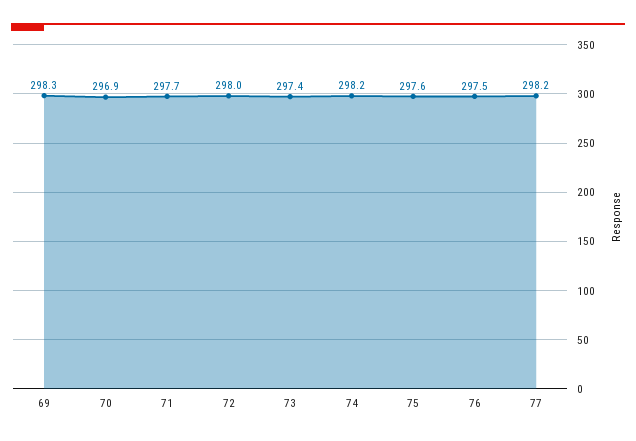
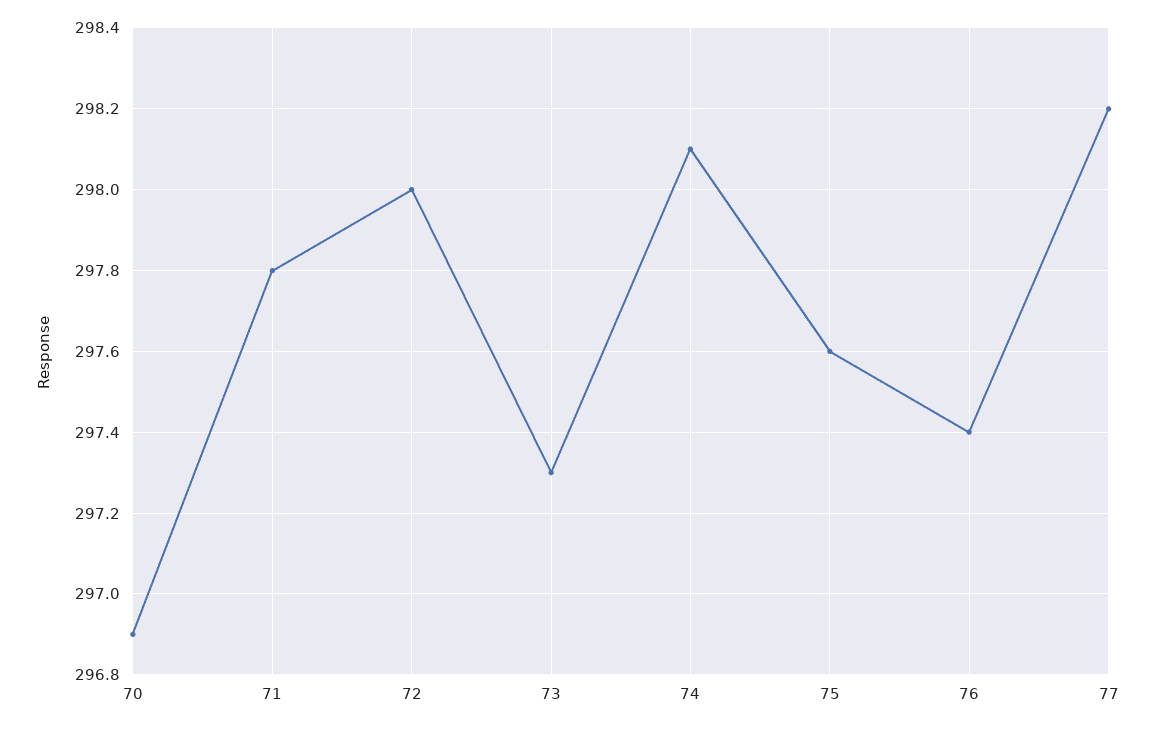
69: 298.3 -> none
71: 297.7 -> 297.8
73: 297.4 -> 297.3
74: 298.2 -> 298.1
76: 297.5 -> 297.4

